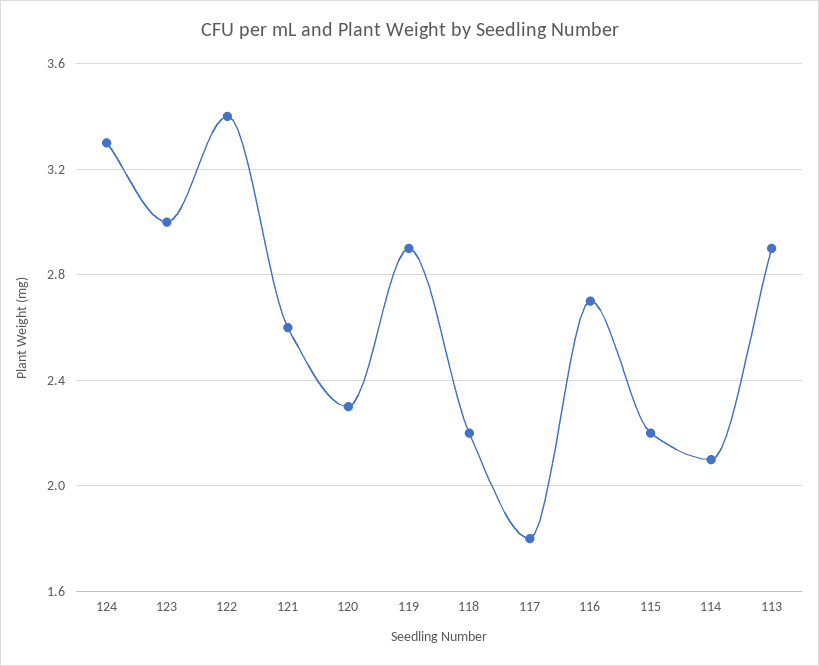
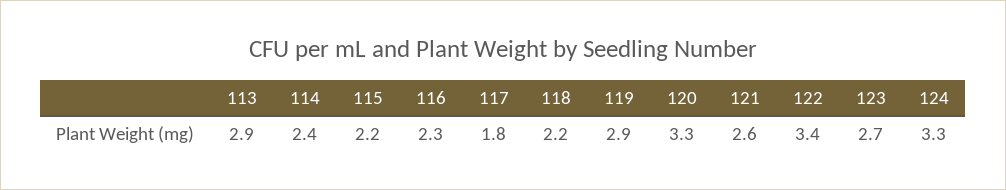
123: 3 -> 2.7
120: 2.3 -> 3.3
116: 2.7 -> 2.3
114: 2.1 -> 2.4

